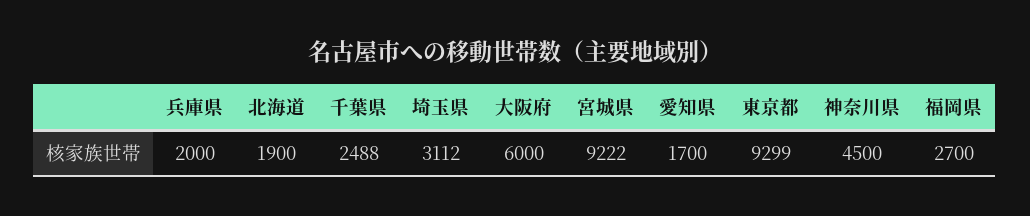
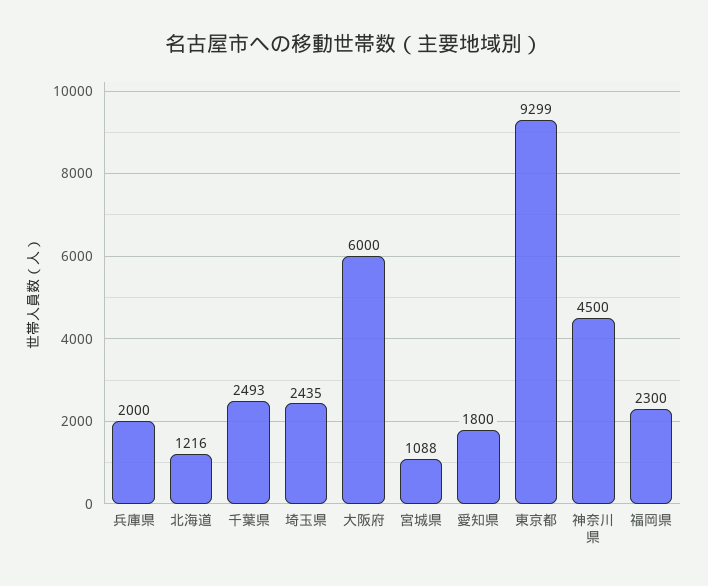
北海道: 1900 -> 1216
千葉県: 2488 -> 2493
埼玉県: 3112 -> 2435
宮城県: 9222 -> 1088
愛知県: 1700 -> 1800
福岡県: 2700 -> 2300

